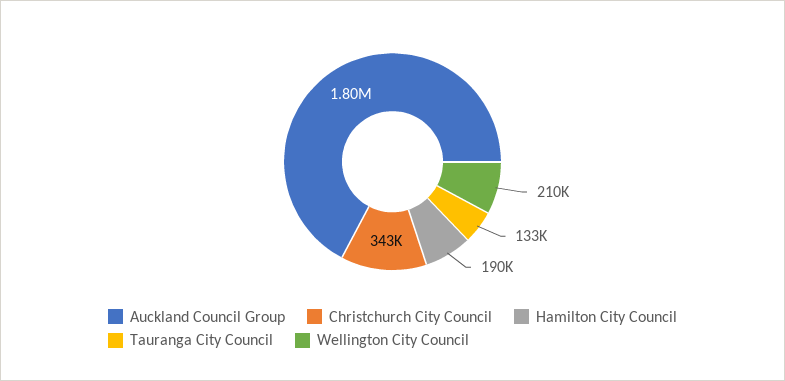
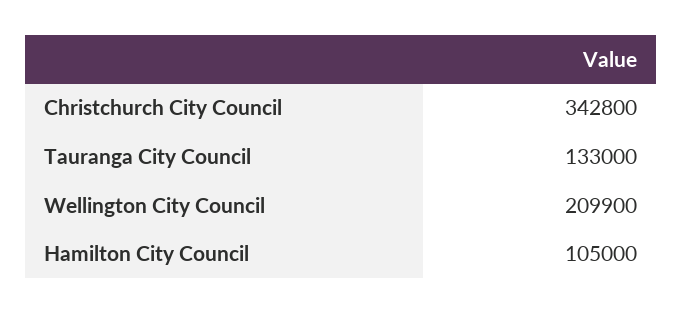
Auckland Council Group: 1800000 -> none
Hamilton City Council: 190000 -> 105000

